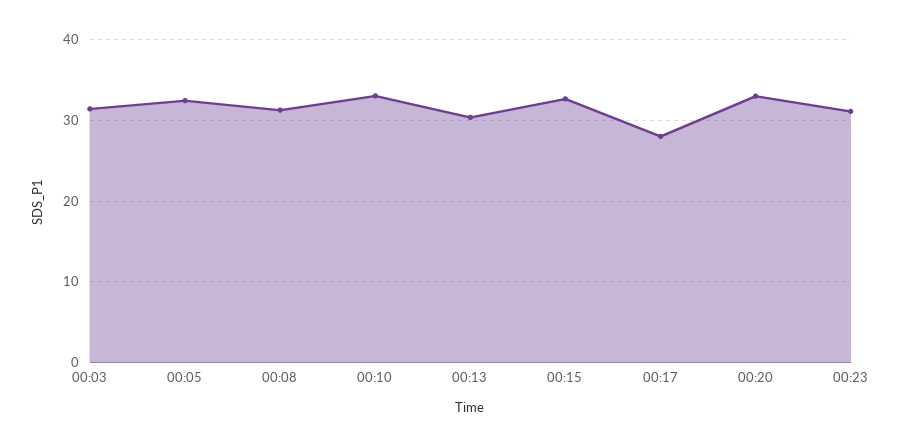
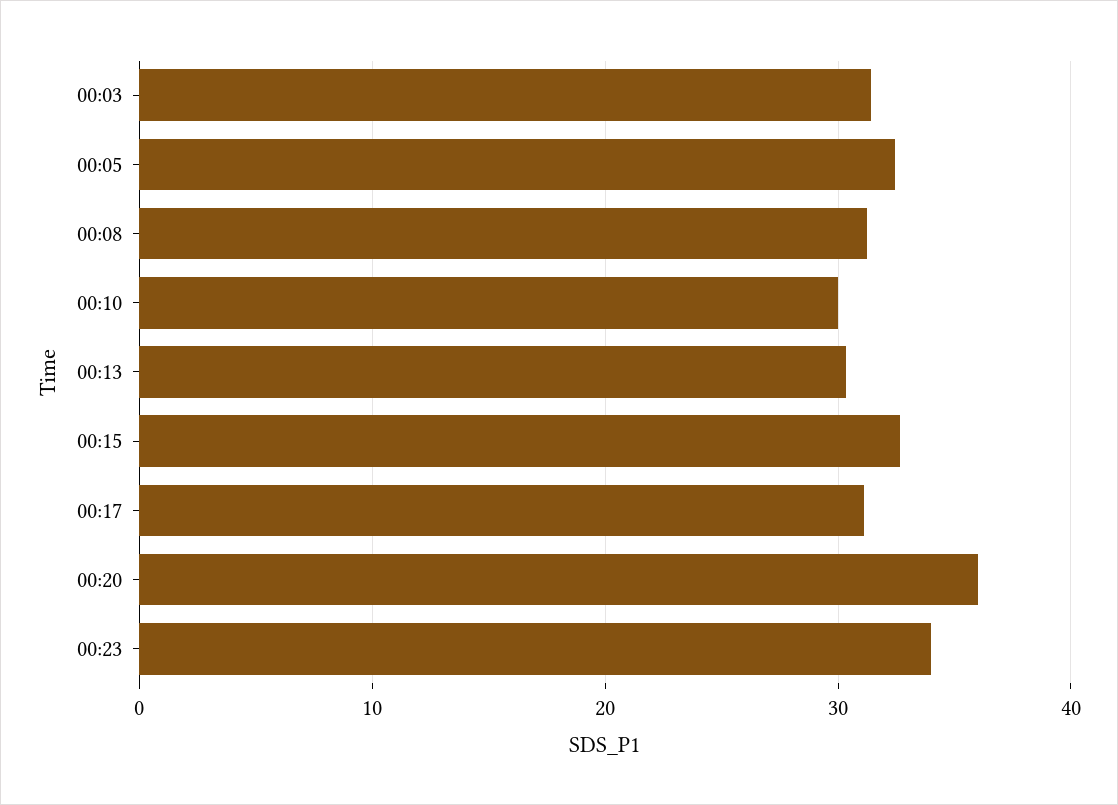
00:10: 33 -> 30
00:17: 28 -> 31
00:20: 33 -> 36
00:23: 31 -> 34

